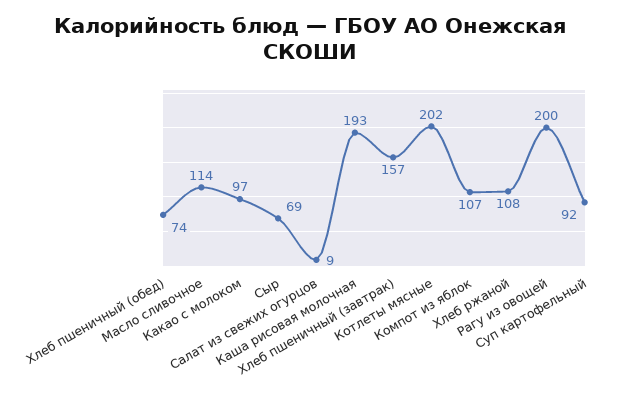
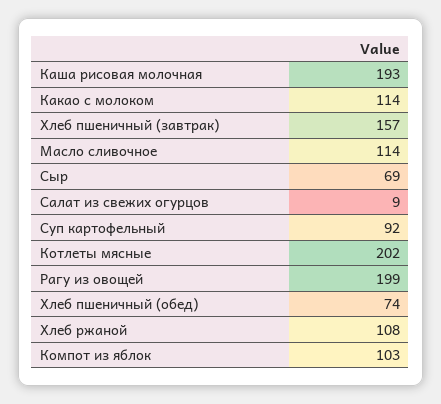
Какао с молоком: 97 -> 114
Компот из яблок: 107 -> 103
Рагу из овощей: 200 -> 199

